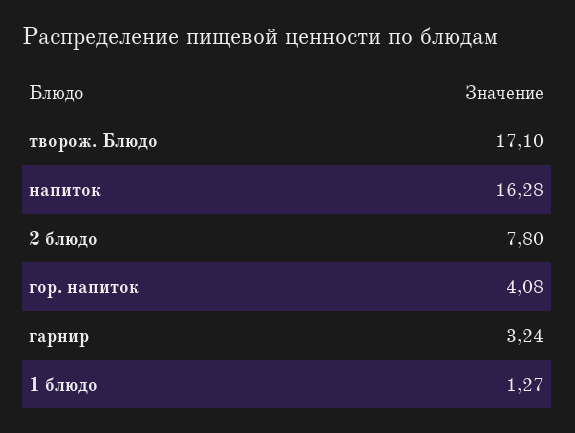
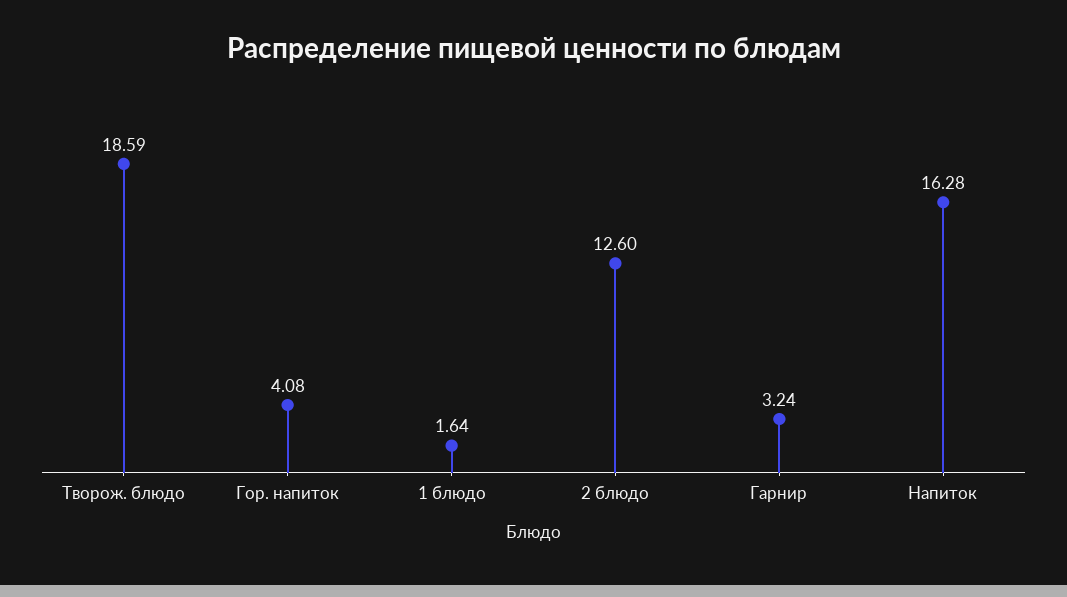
творож. Блюдо: 17.1 -> 18.59
2 блюдо: 7.8 -> 12.6
1 блюдо: 1.27 -> 1.64

